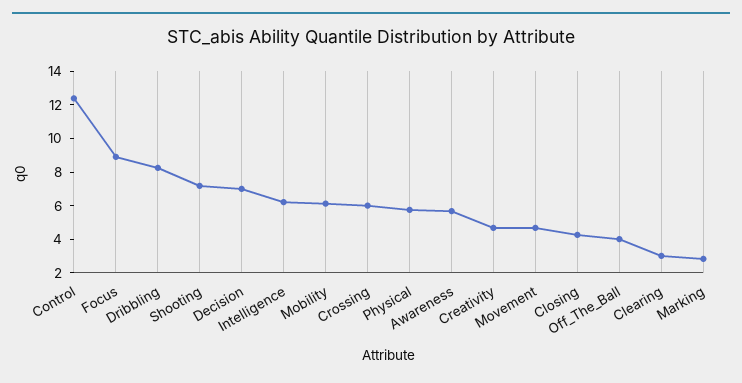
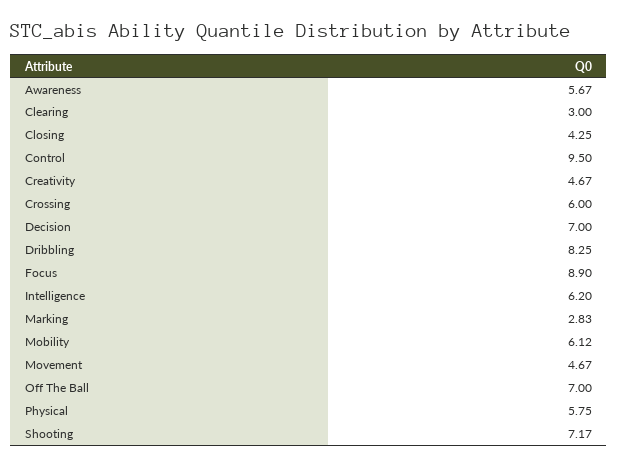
Control: 12.5 -> 9.5
Off_The_Ball: 4 -> 7

